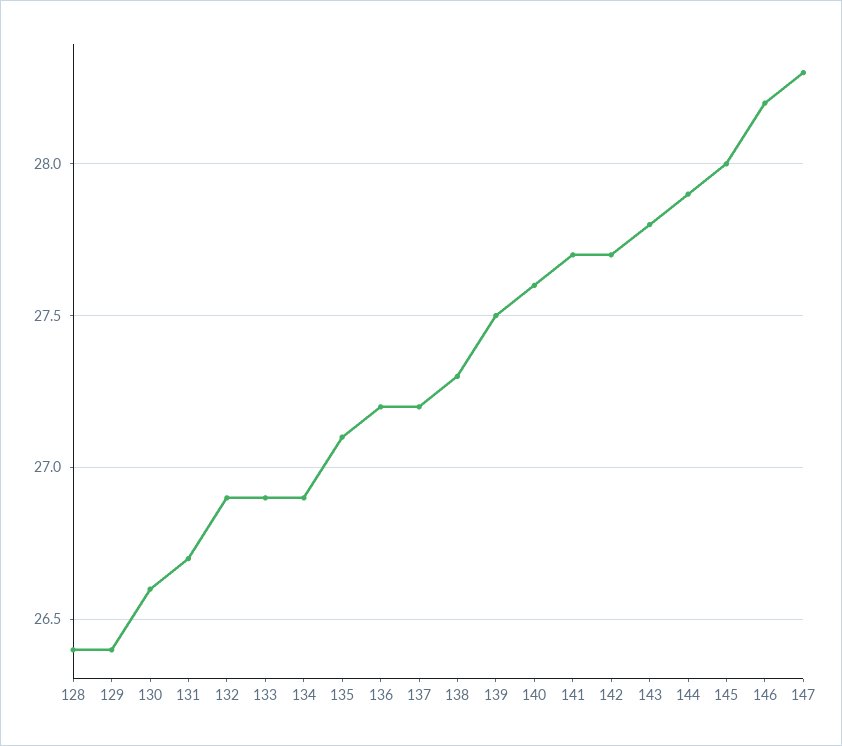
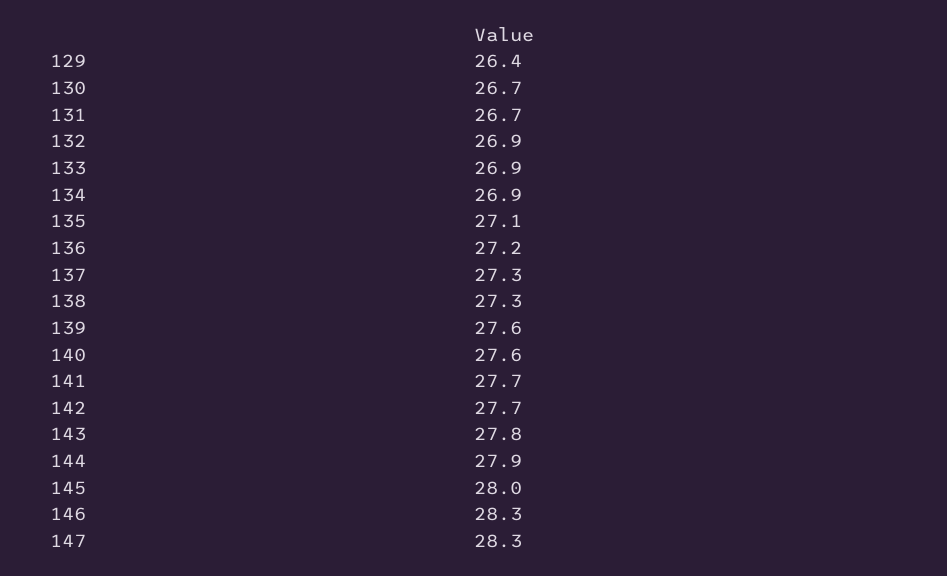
128: 26.4 -> none
130: 26.6 -> 26.7
137: 27.2 -> 27.3
139: 27.5 -> 27.6
146: 28.2 -> 28.3

